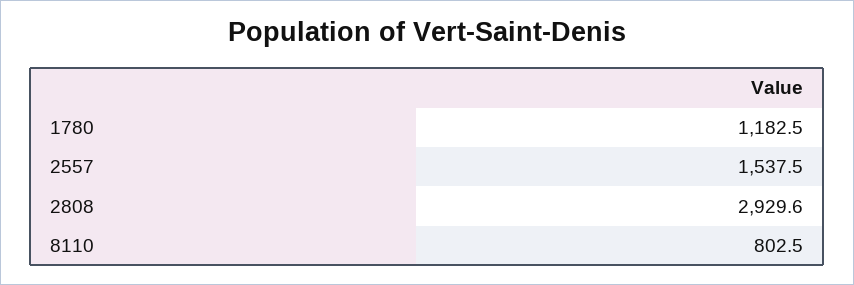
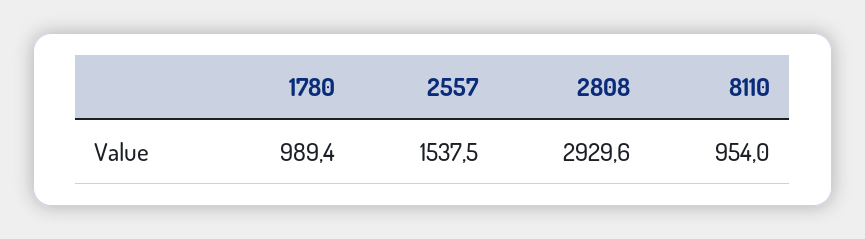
1780: 1182.5 -> 989.4
8110: 802.5 -> 954

